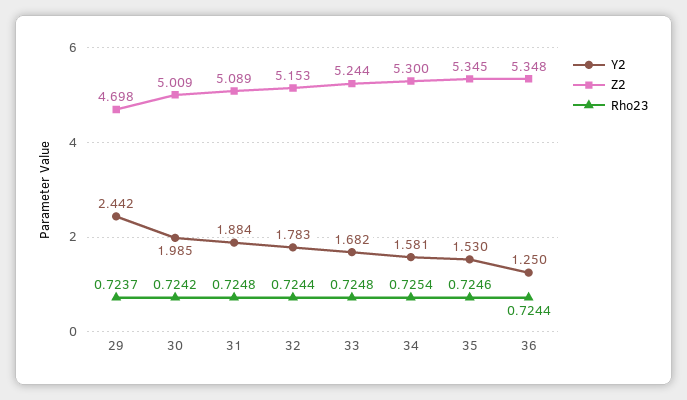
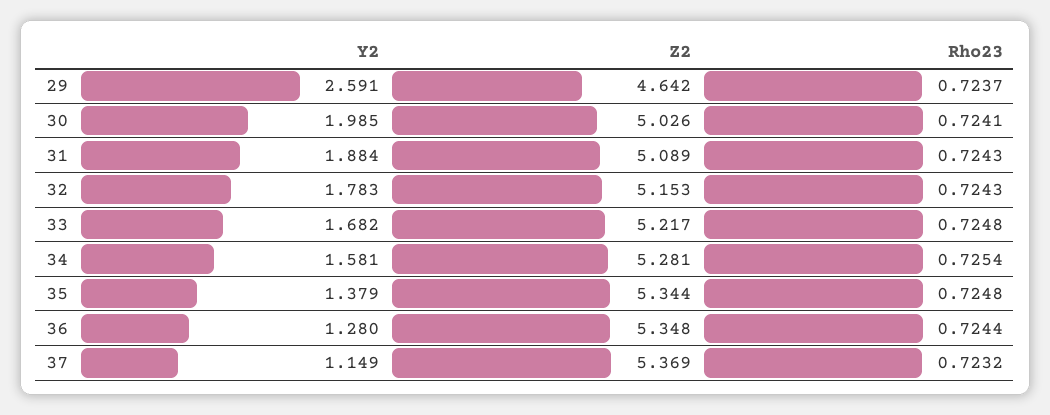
Y2, 29: 2.442 -> 2.591
Z2, 29: 4.698 -> 4.642
Z2, 30: 5.009 -> 5.026
Rho23, 30: 0.7242 -> 0.7241
Rho23, 31: 0.7248 -> 0.7243
Rho23, 32: 0.7244 -> 0.7243
Z2, 33: 5.244 -> 5.217
Z2, 34: 5.3 -> 5.281
Y2, 35: 1.53 -> 1.379
Z2, 35: 5.345 -> 5.344
Rho23, 35: 0.7246 -> 0.7248
Y2, 36: 1.25 -> 1.28
Y2, 37: none -> 1.149
Z2, 37: none -> 5.369
Rho23, 37: none -> 0.7232

